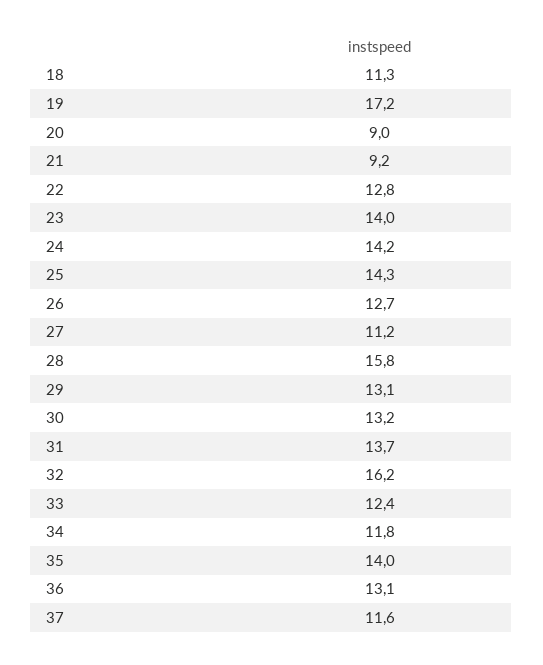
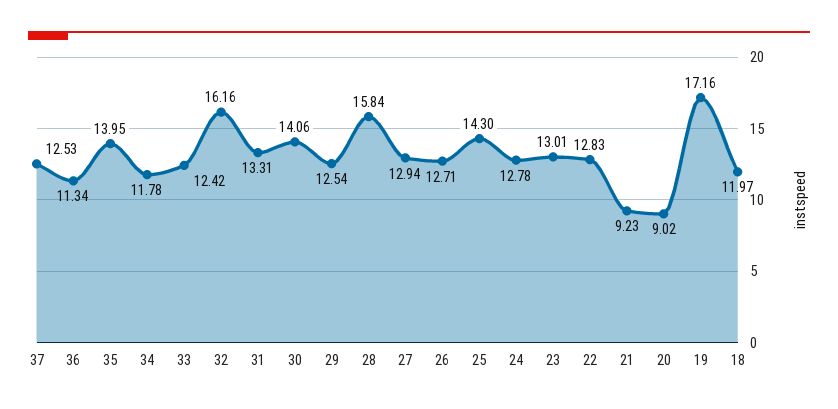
18: 11.3 -> 11.97
23: 14 -> 13.01
24: 14.2 -> 12.78
27: 11.2 -> 12.94
29: 13.1 -> 12.54
30: 13.2 -> 14.06
31: 13.7 -> 13.31
36: 13.1 -> 11.34
37: 11.6 -> 12.53

